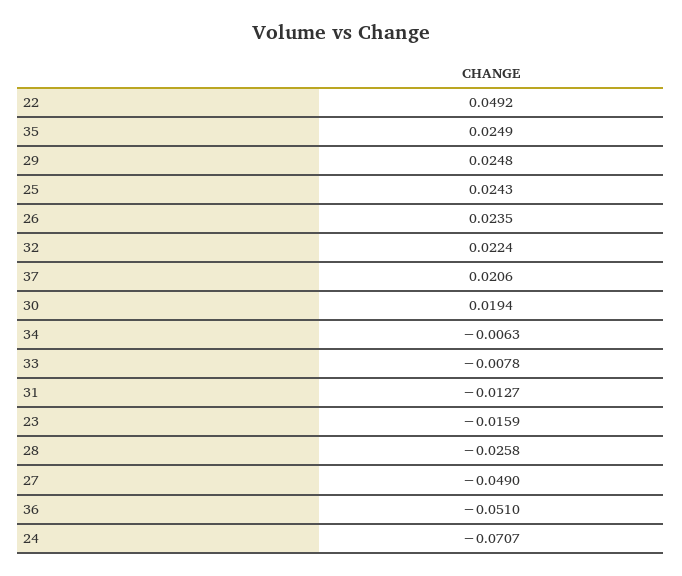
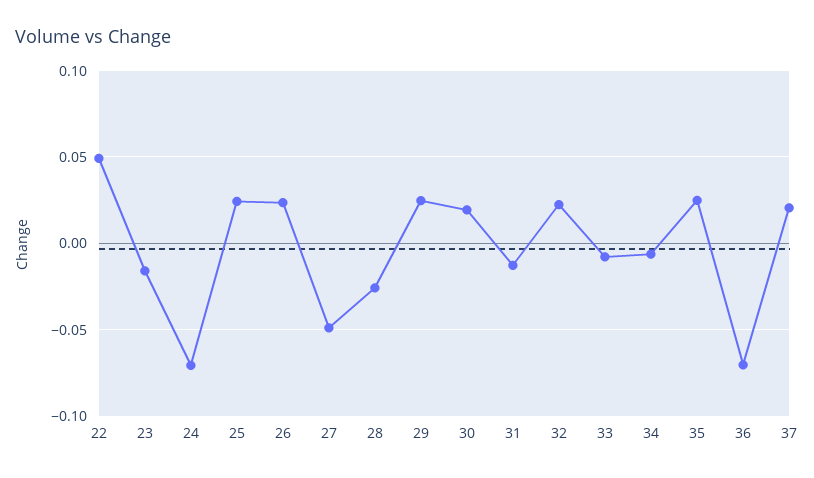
36: -0.051 -> -0.07

